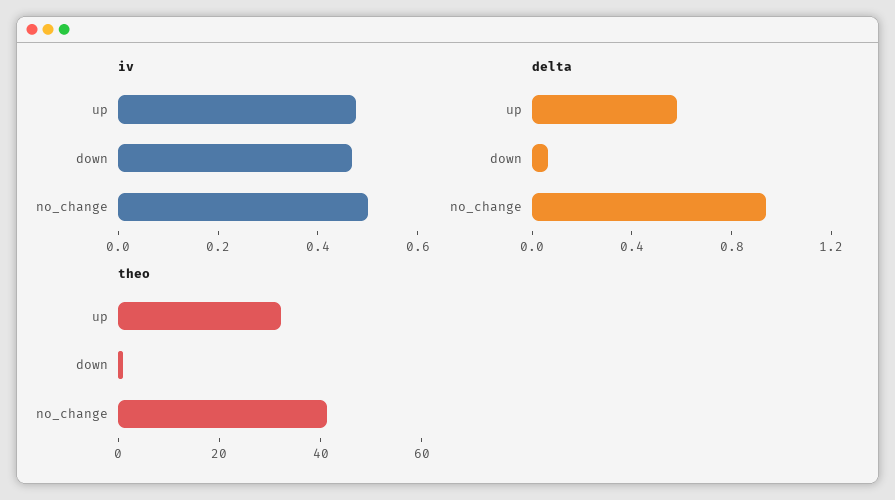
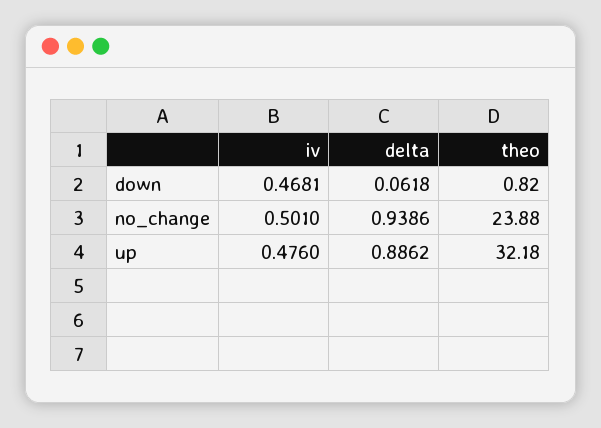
delta, up: 0.6 -> 0.8862
theo, no_change: 40 -> 23.88

